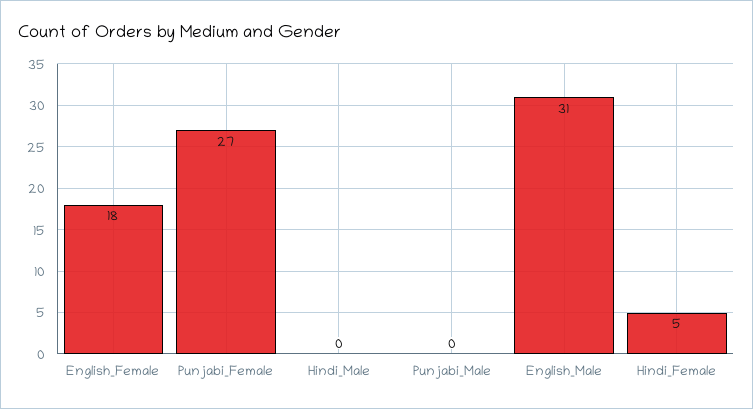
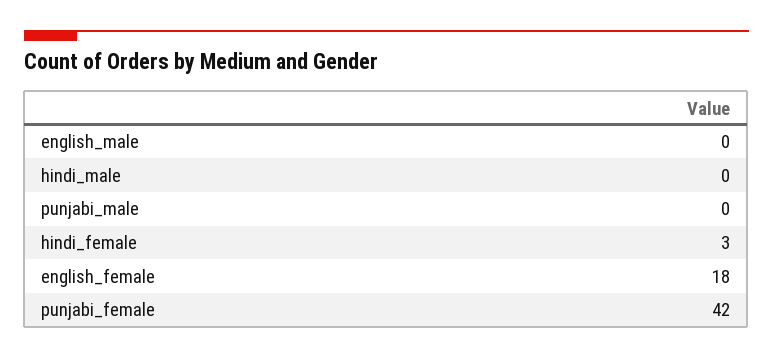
Punjabi_Female: 27 -> 42
English_Male: 31 -> 0
Hindi_Female: 5 -> 3

